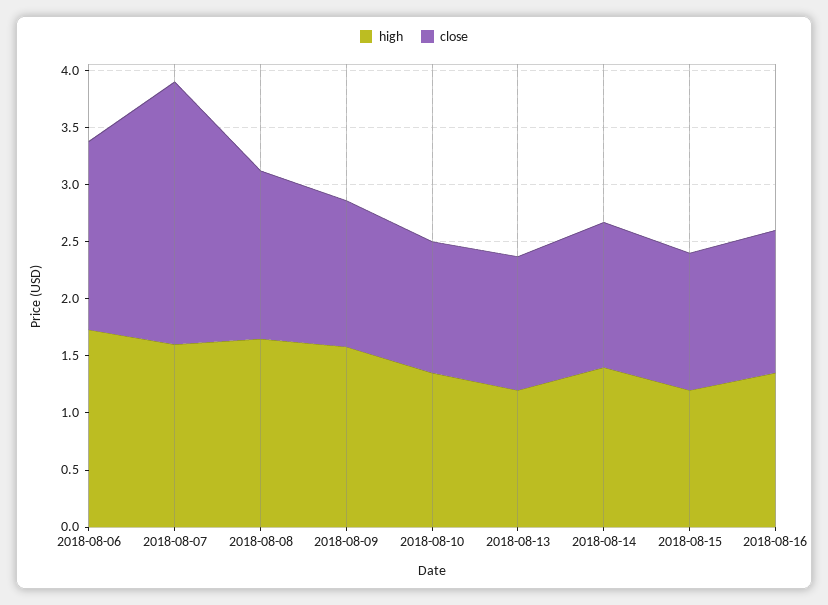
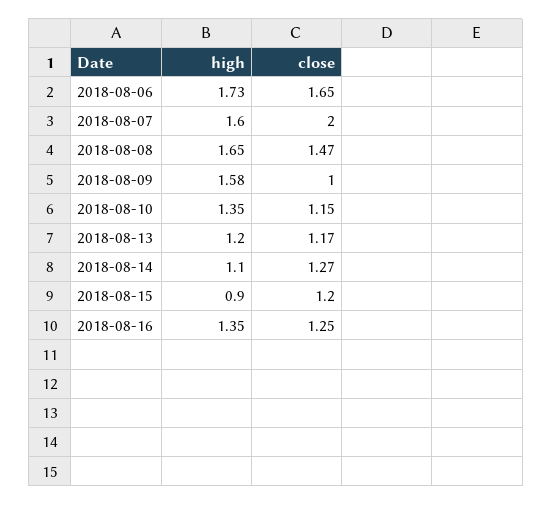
close, 2018-08-07: 2.3 -> 2
close, 2018-08-09: 1.3 -> 1
high, 2018-08-14: 1.4 -> 1.1
high, 2018-08-15: 1.2 -> 0.9

